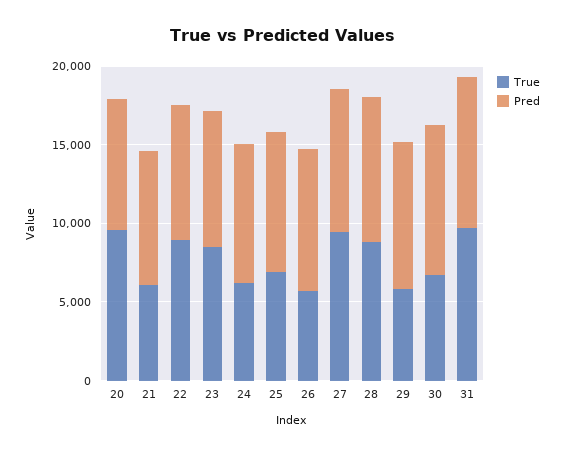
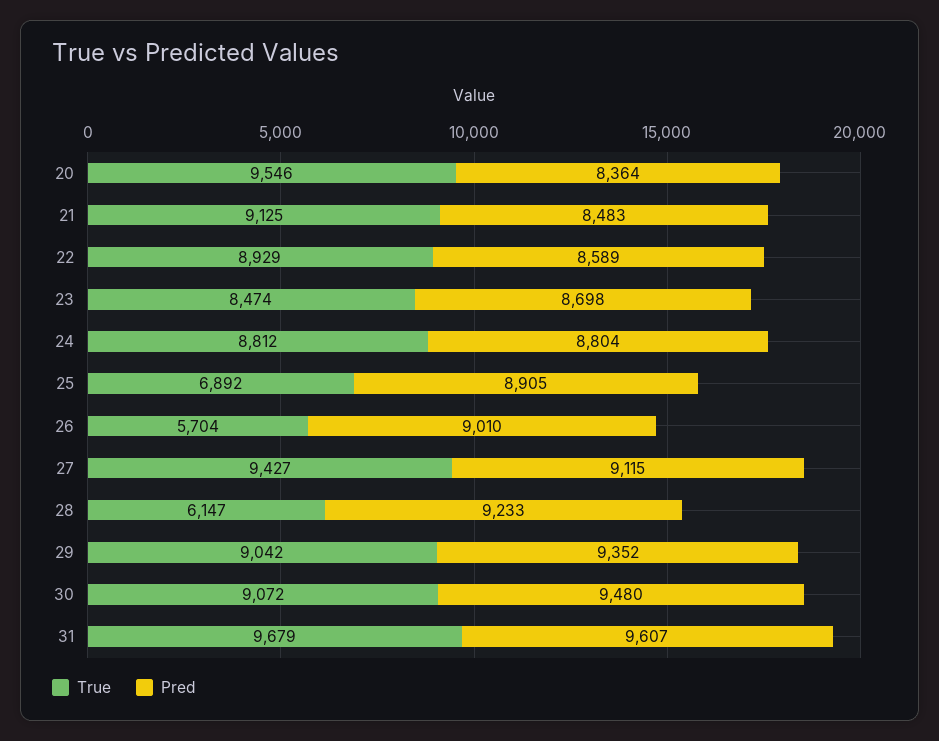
True, 21: 6000 -> 9125
True, 24: 6000 -> 8812
True, 28: 9000 -> 6147
True, 29: 6000 -> 9042
True, 30: 7000 -> 9072

